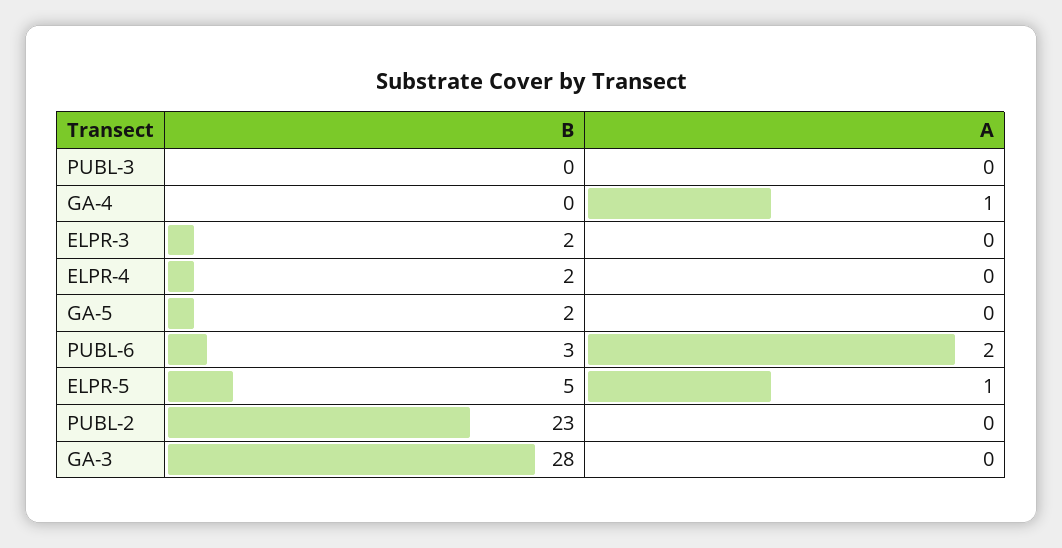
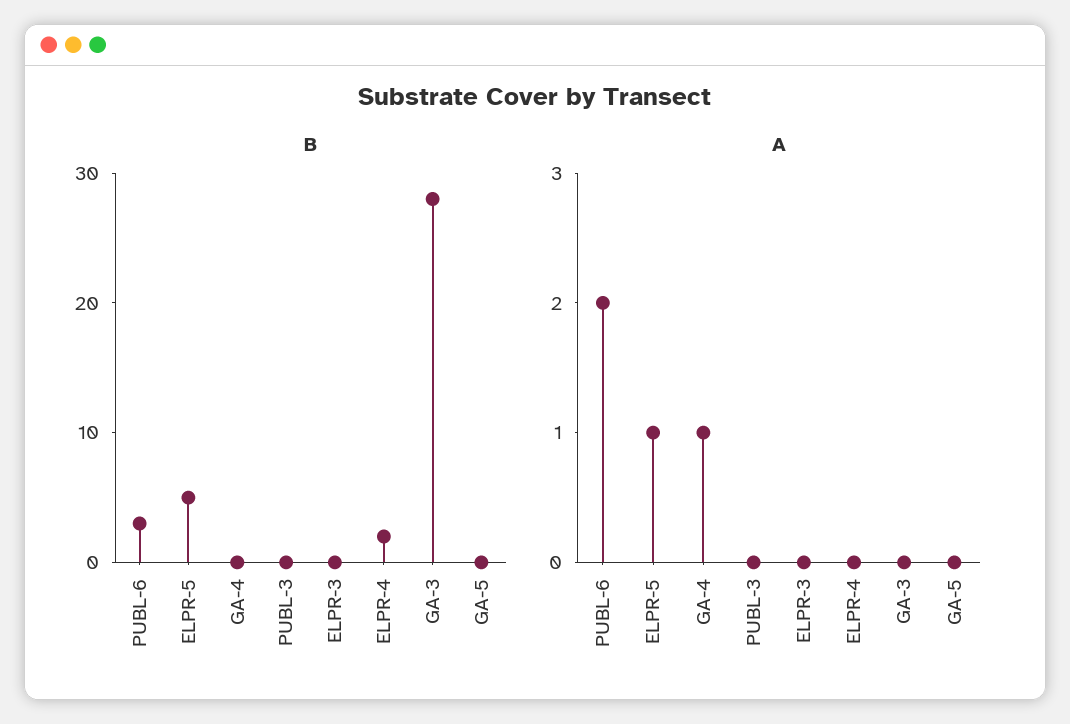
B, ELPR-3: 2 -> 0
B, GA-5: 2 -> 0
B, PUBL-2: 23 -> none
A, PUBL-2: 0 -> none

